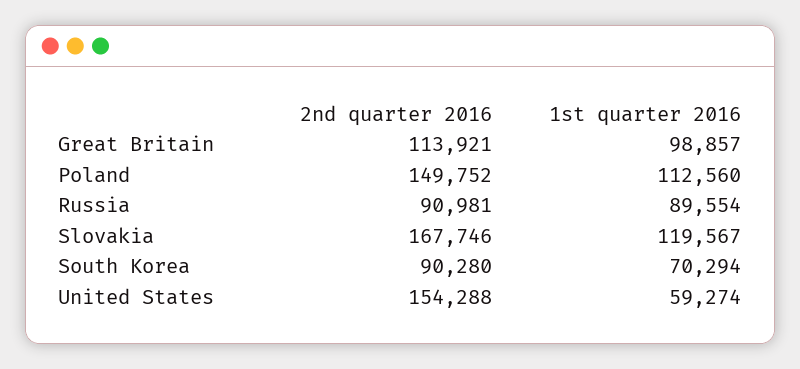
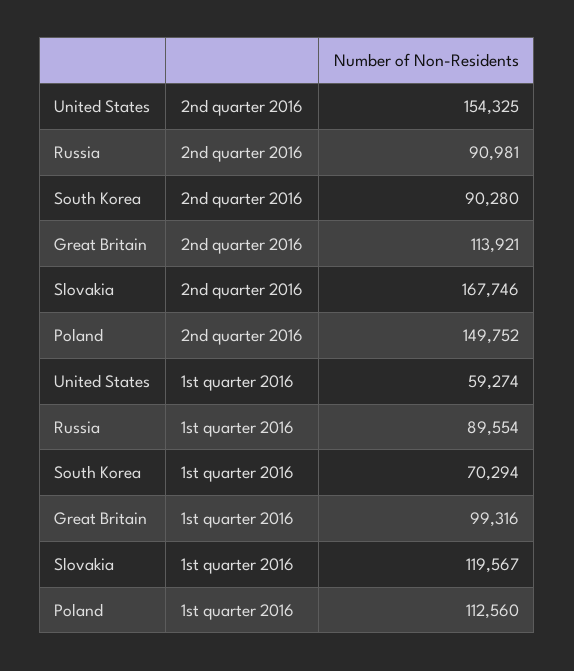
1st quarter 2016, Great Britain: 98857 -> 99316
2nd quarter 2016, United States: 154288 -> 154325

